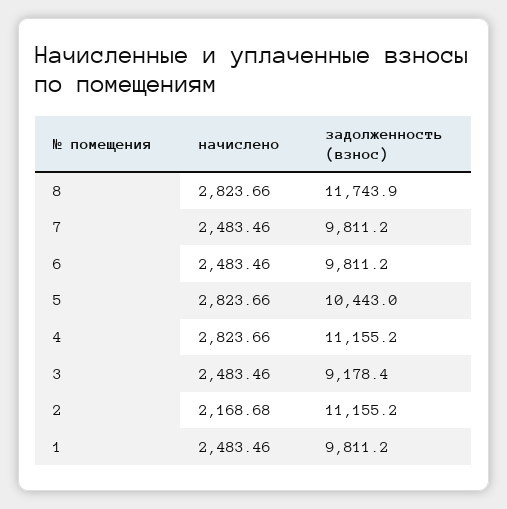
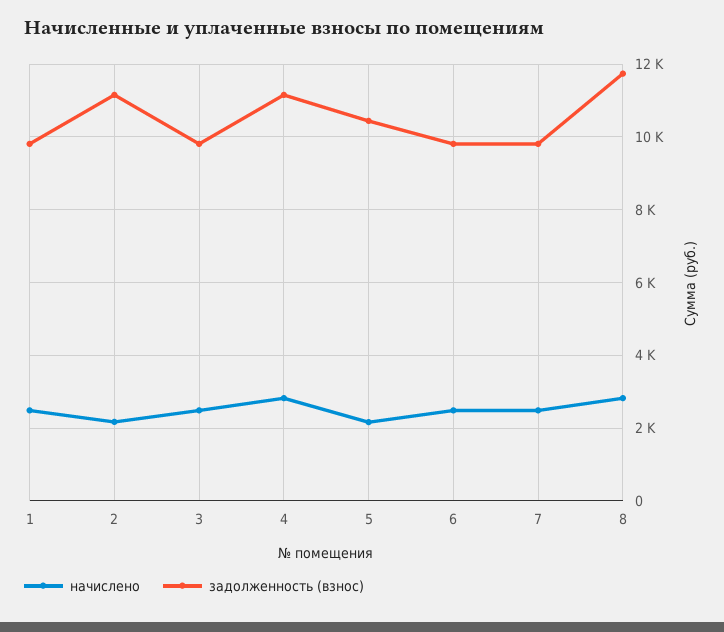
начислено, 5: 2823.66 -> 2200
задолженность (взнос), 3: 9178.4 -> 9800

